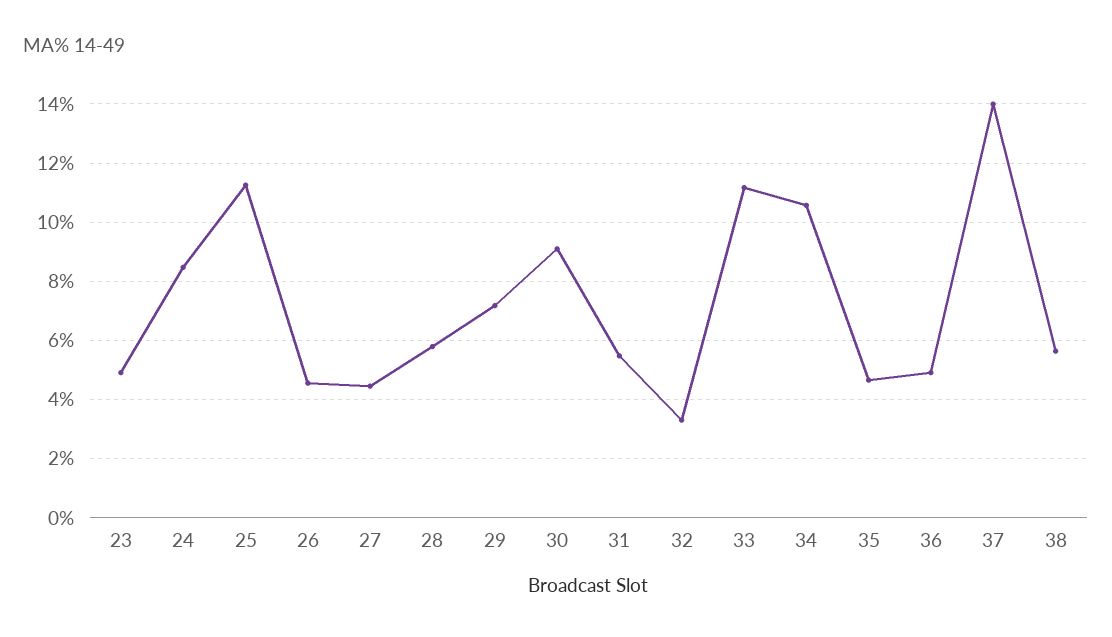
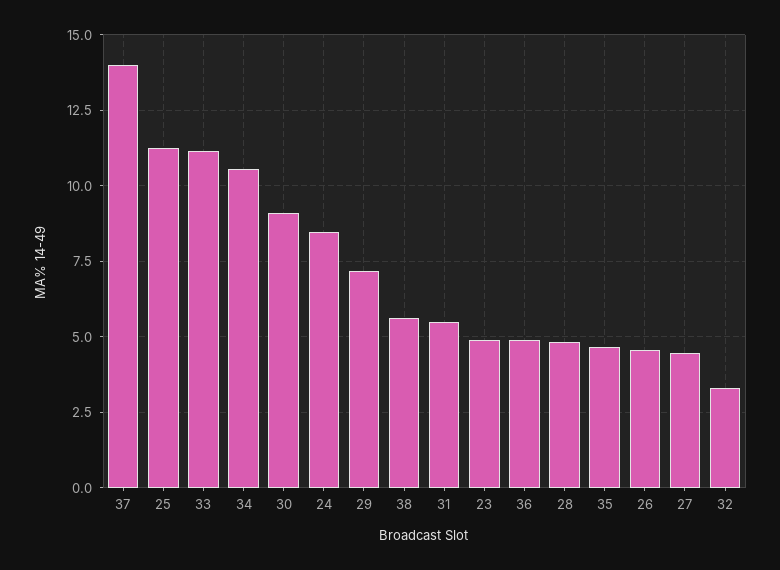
28: 5.75 -> 4.75

